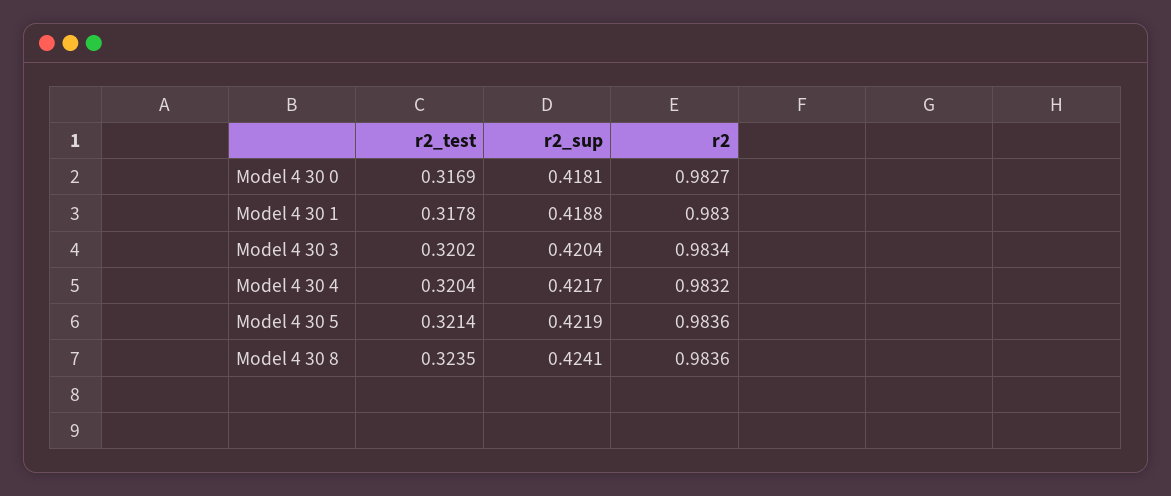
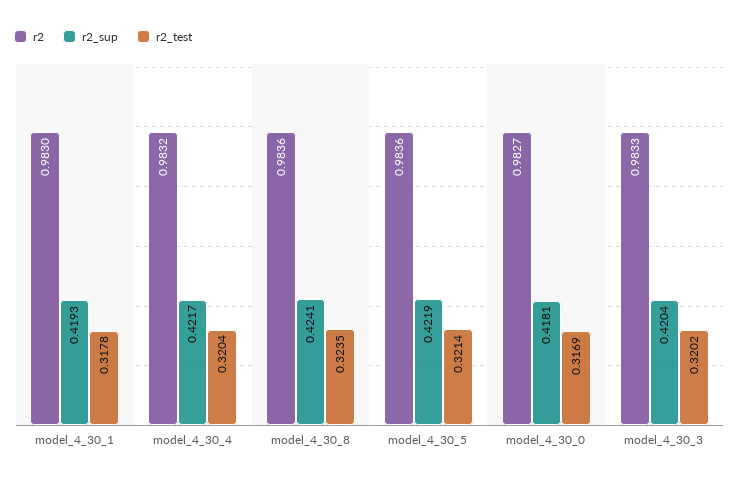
r2_sup, Model 4 30 1: 0.4188 -> 0.4193
r2, Model 4 30 3: 0.9834 -> 0.9833

